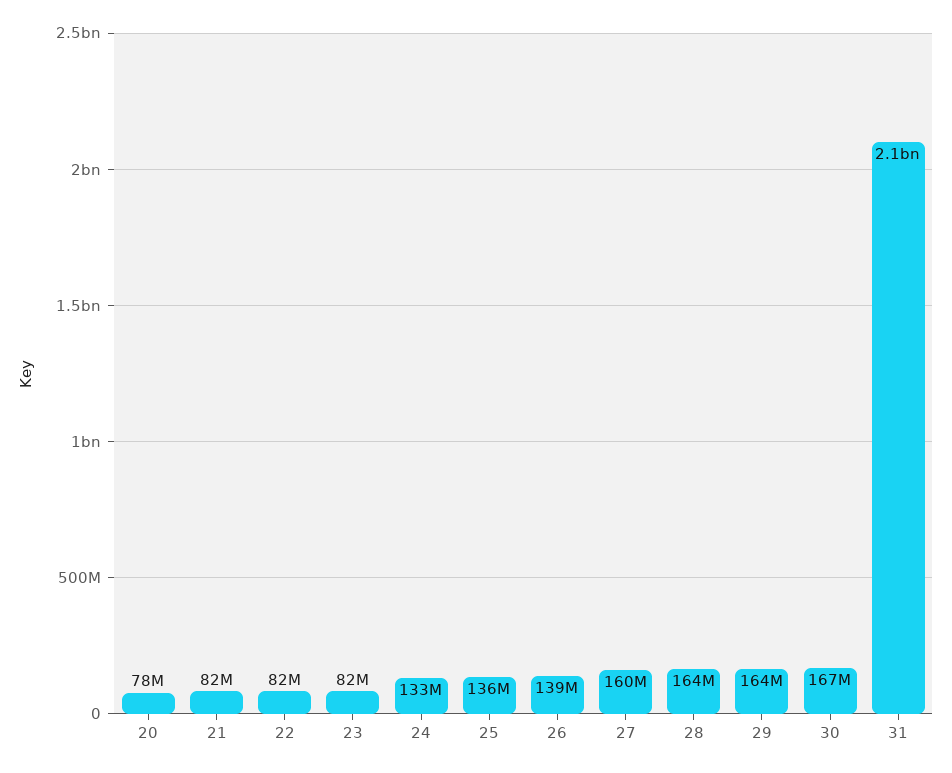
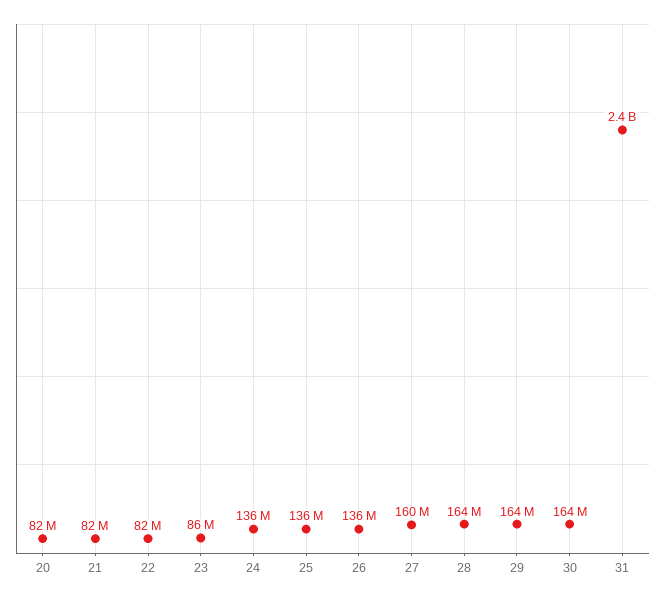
20: 78000000 -> 82000000
23: 82000000 -> 86000000
24: 133000000 -> 136000000
26: 139000000 -> 136000000
30: 167000000 -> 164000000
31: 2100000000 -> 2400000000

